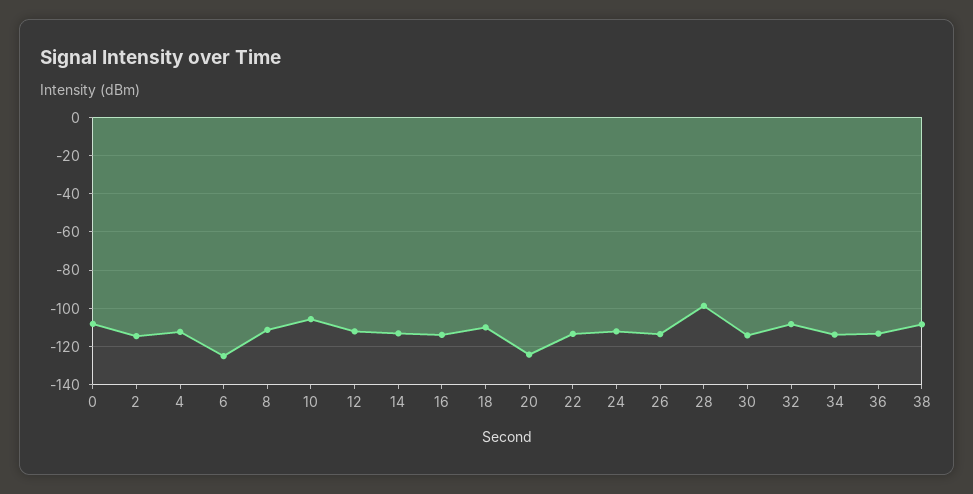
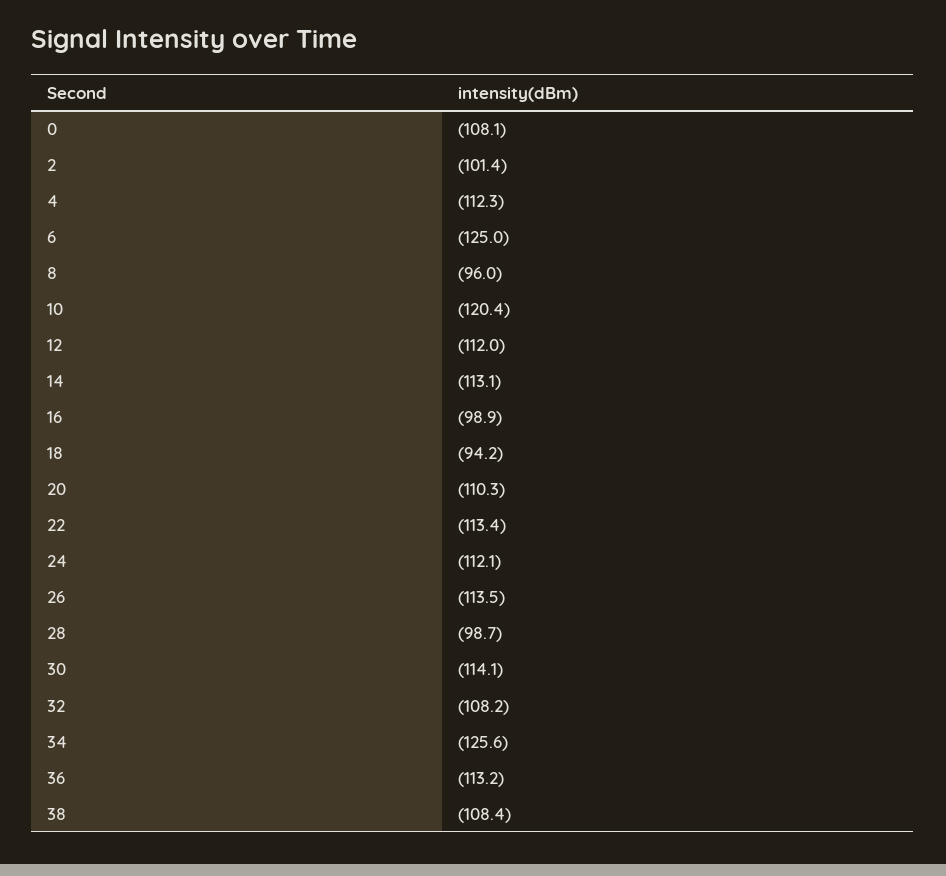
2: -115 -> -101.4
8: -110 -> -96
10: -105 -> -120.4
16: -115 -> -98.9
18: -110 -> -94.2
20: -125 -> -110.3
34: -115 -> -125.6

